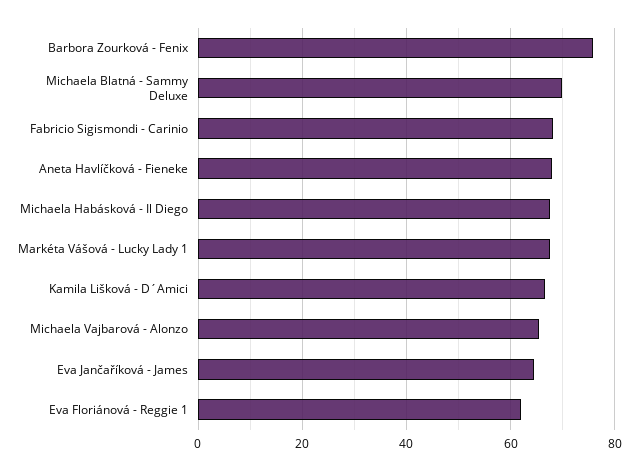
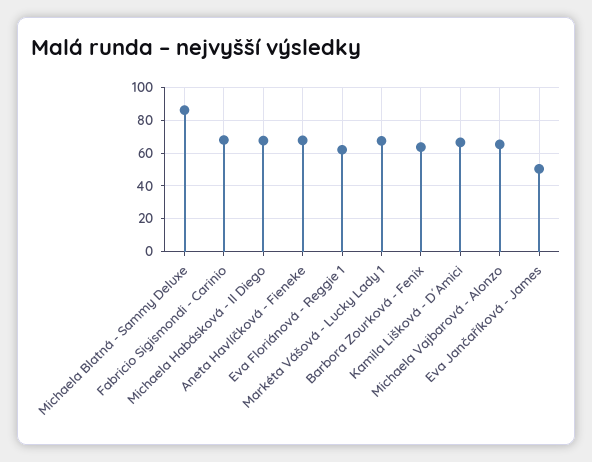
Barbora Zourková - Fenix: 76 -> 65
Michaela Blatná - Sammy Deluxe: 70 -> 85
Eva Jančaříková - James: 64 -> 50

